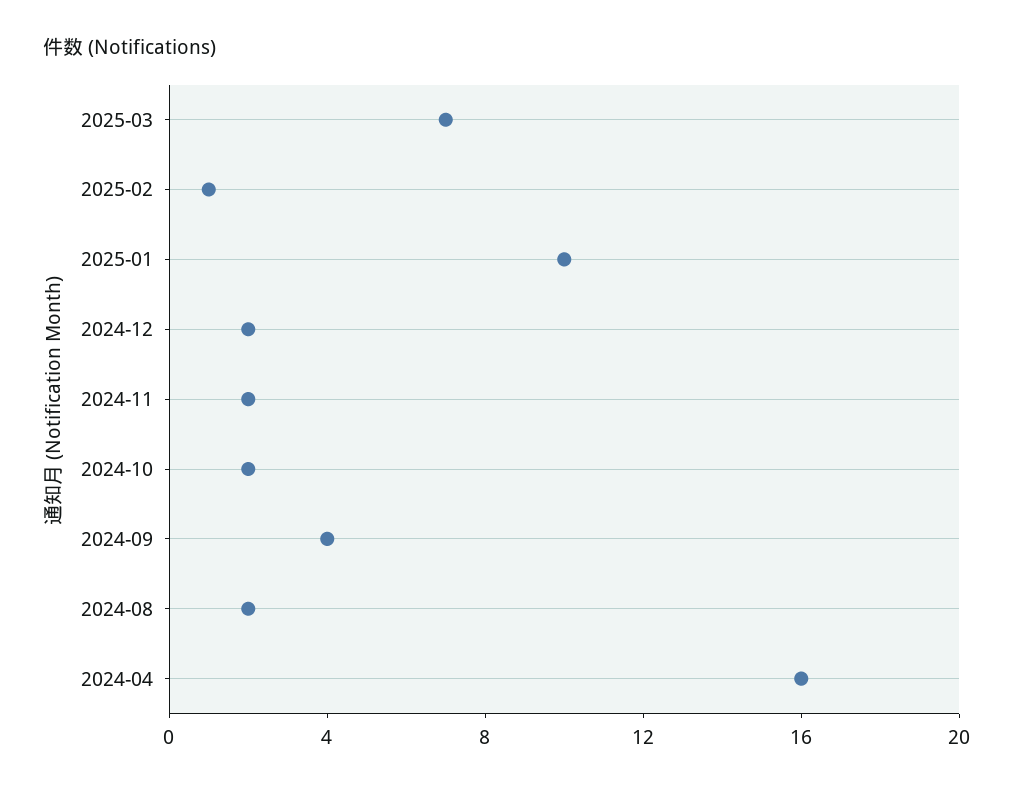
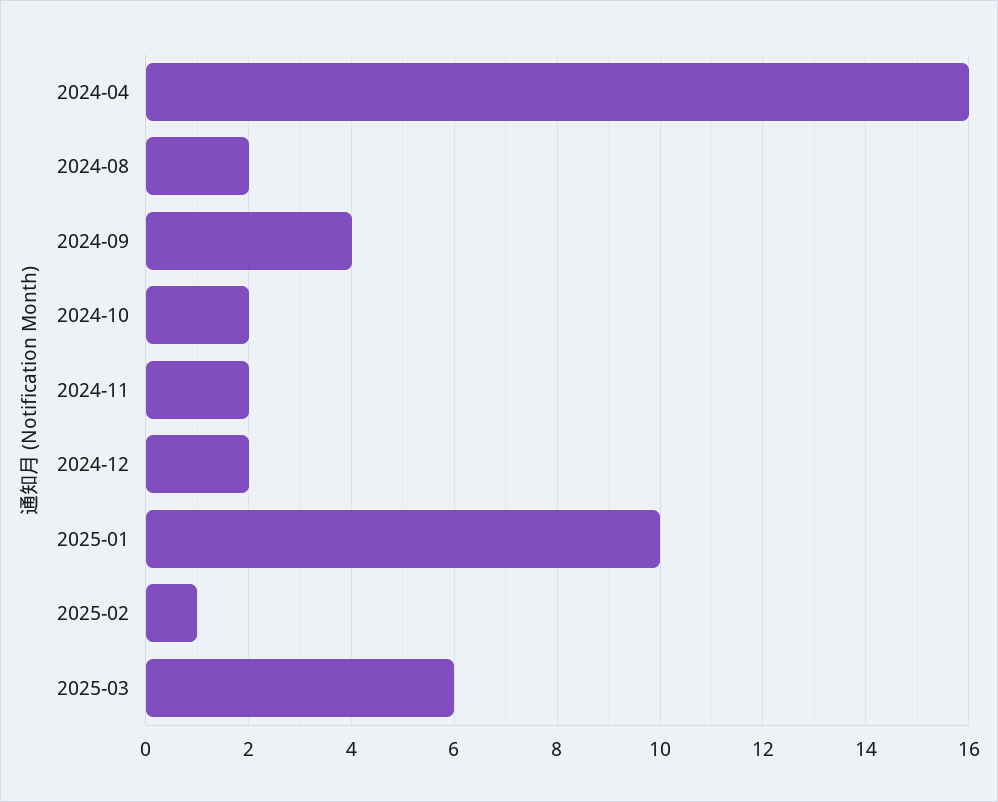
2025-03: 7 -> 6

